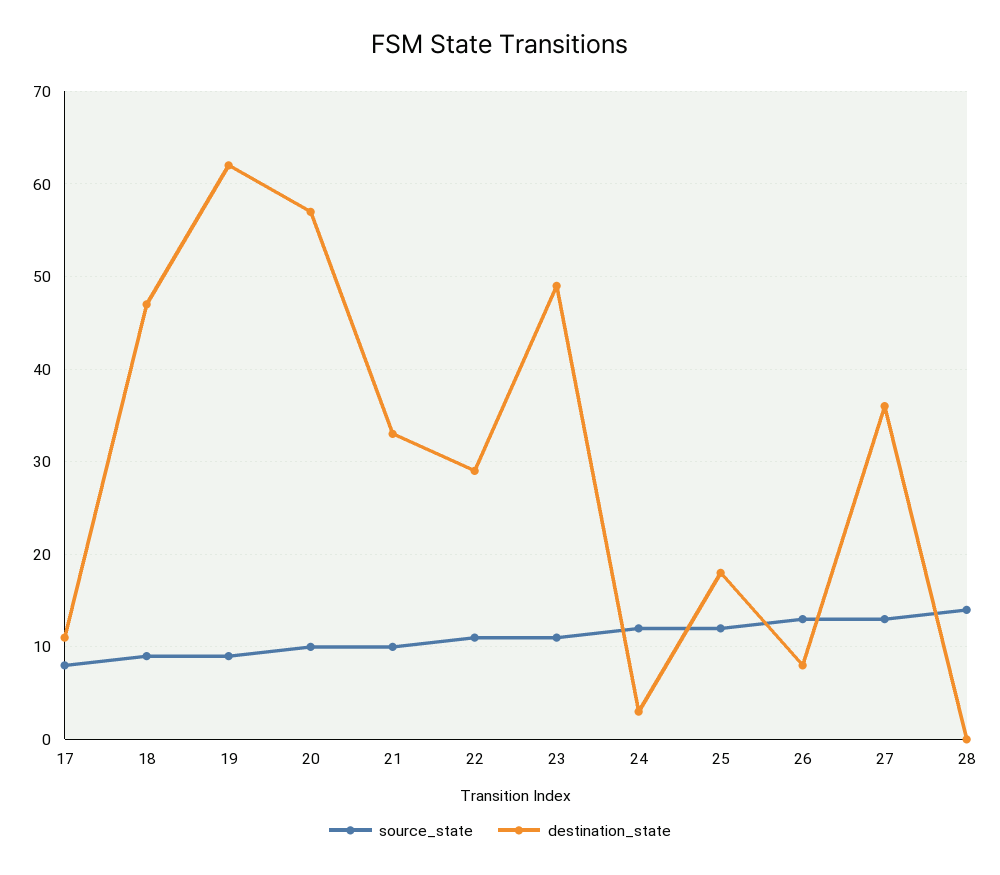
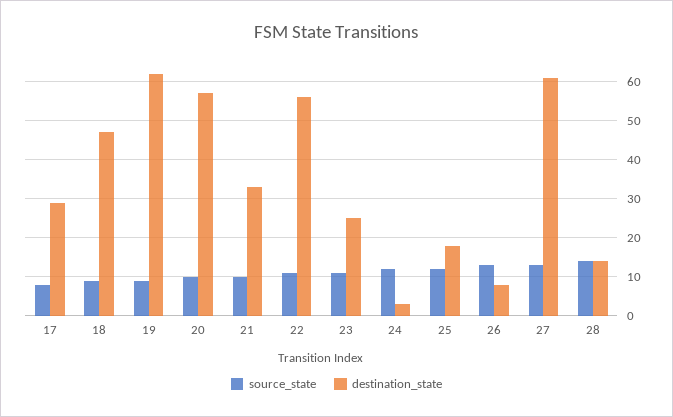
destination_state, 17: 11 -> 30
destination_state, 22: 29 -> 55
destination_state, 23: 49 -> 25
destination_state, 27: 36 -> 60
destination_state, 28: 0 -> 15

